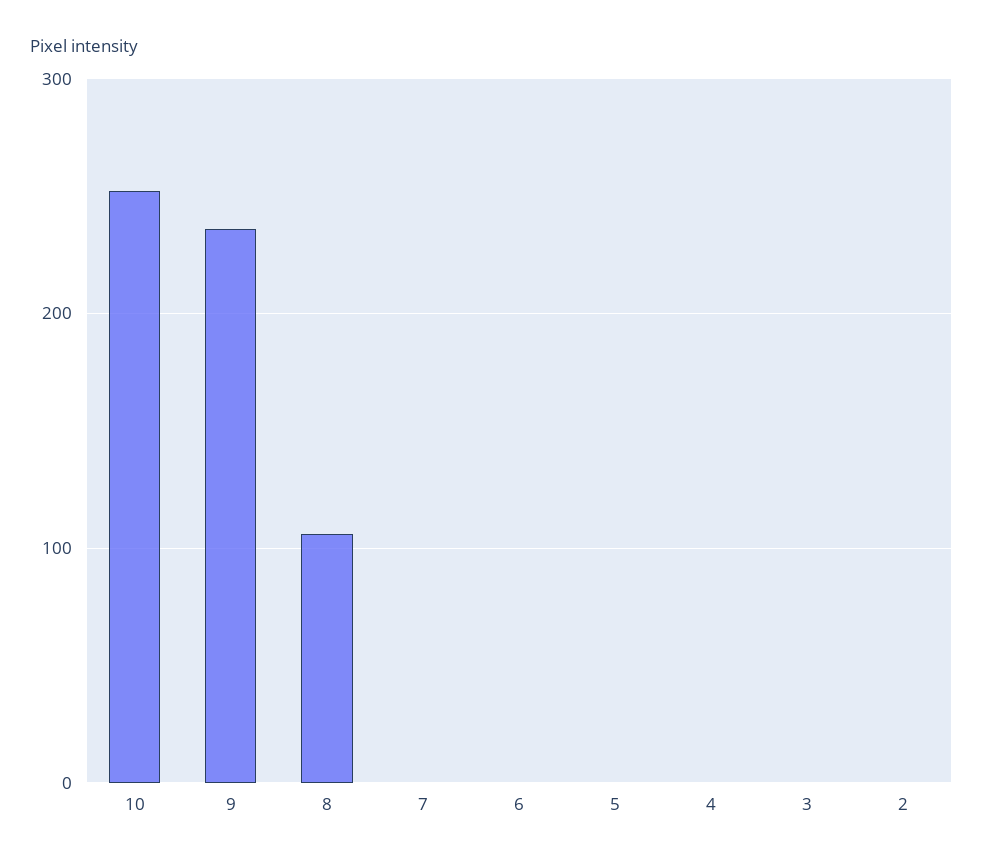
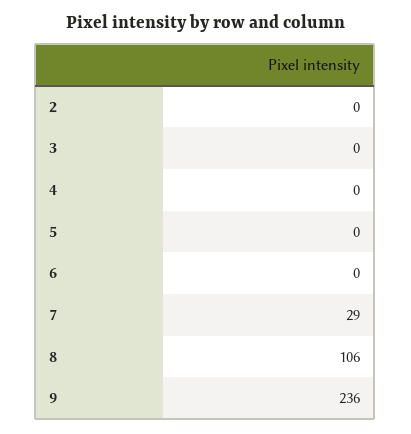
10: 250 -> none
7: 0 -> 29

